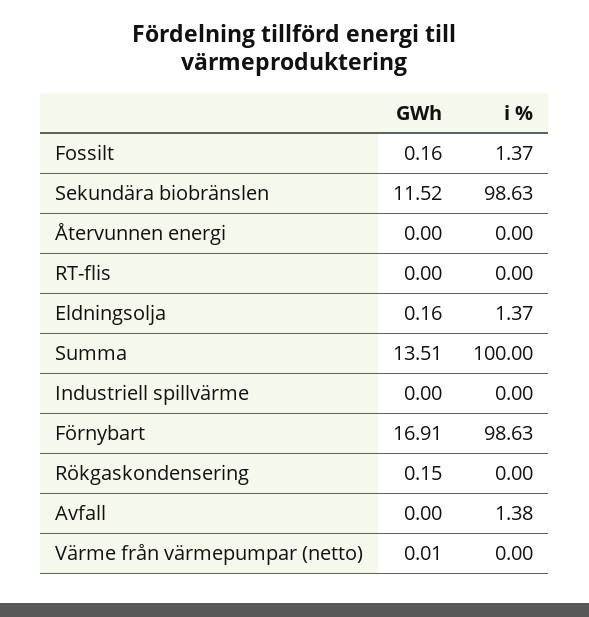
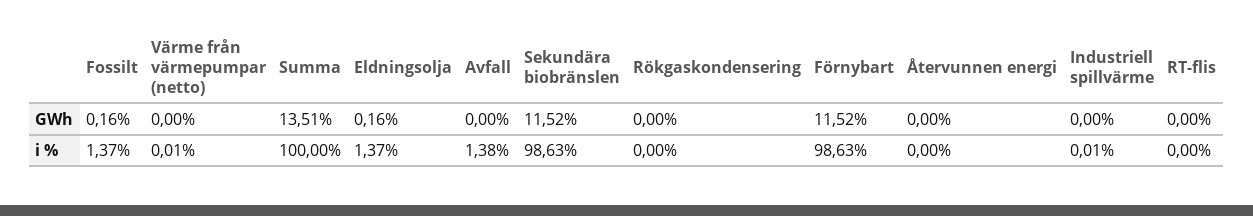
i %, Industriell spillvärme: 0 -> 0.01
GWh, Förnybart: 16.91 -> 11.52
GWh, Rökgaskondensering: 0.15 -> 0
GWh, Värme från värmepumpar (netto): 0.01 -> 0
i %, Värme från värmepumpar (netto): 0 -> 0.01

